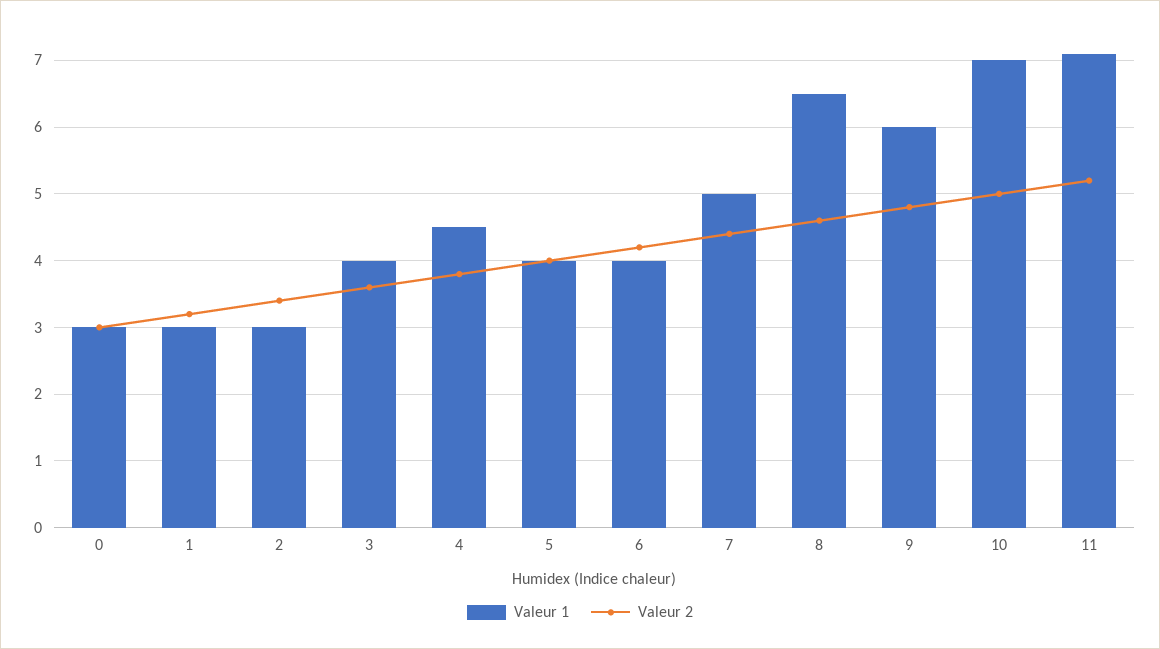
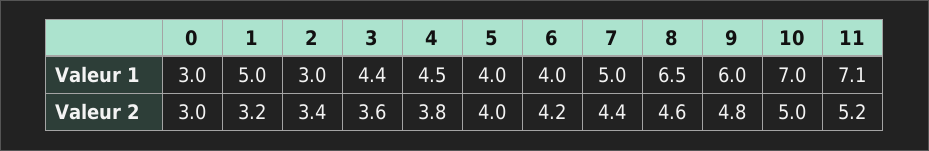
Valeur 1, 1: 3 -> 5
Valeur 1, 3: 4 -> 4.4

